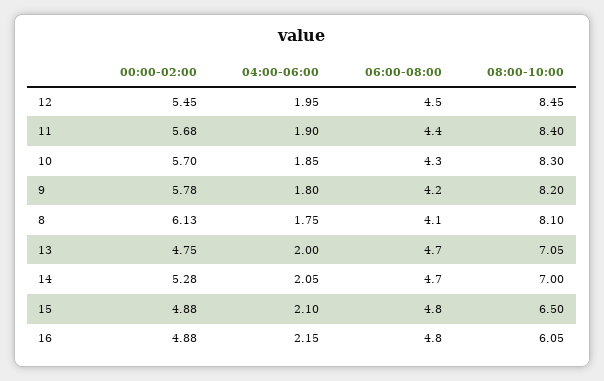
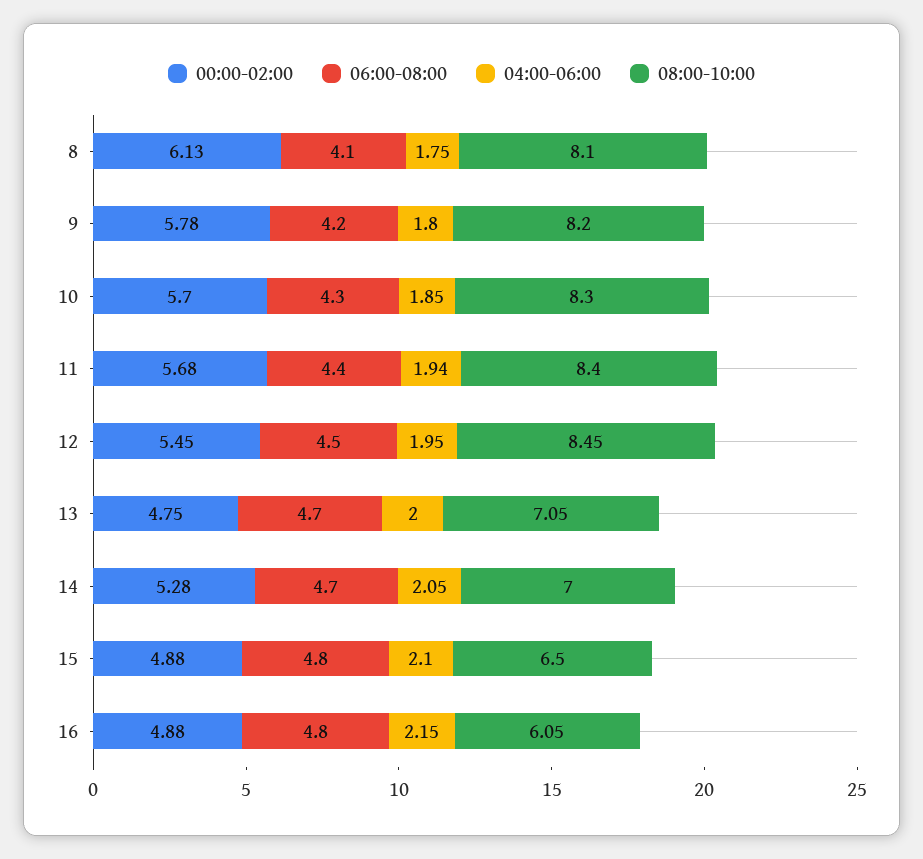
04:00-06:00, 11: 1.9 -> 1.94

